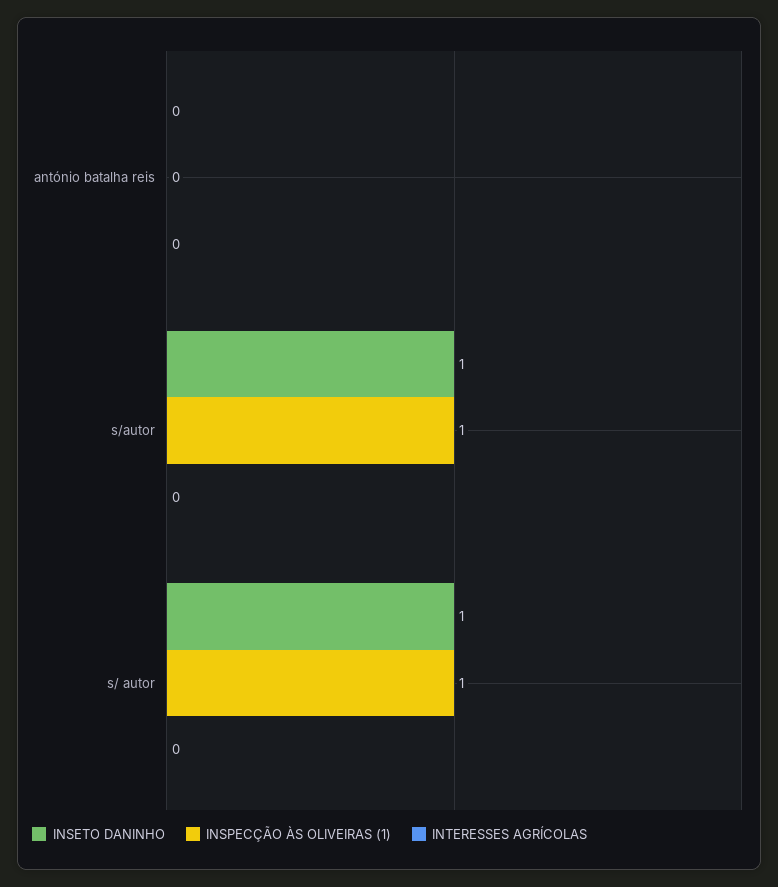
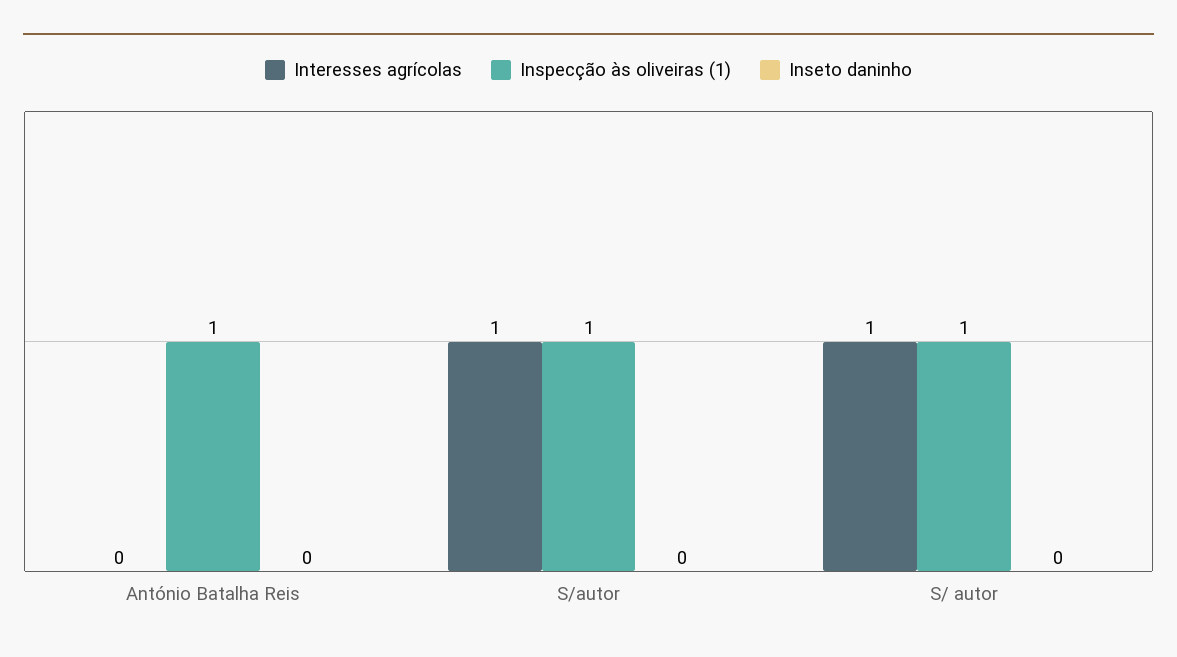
INSPECÇÃO ÀS OLIVEIRAS (1), antónio batalha reis: 0 -> 1
INSETO DANINHO, s/autor: 1 -> 0
INTERESSES AGRÍCOLAS, s/autor: 0 -> 1
INSETO DANINHO, s/ autor: 1 -> 0
INTERESSES AGRÍCOLAS, s/ autor: 0 -> 1

